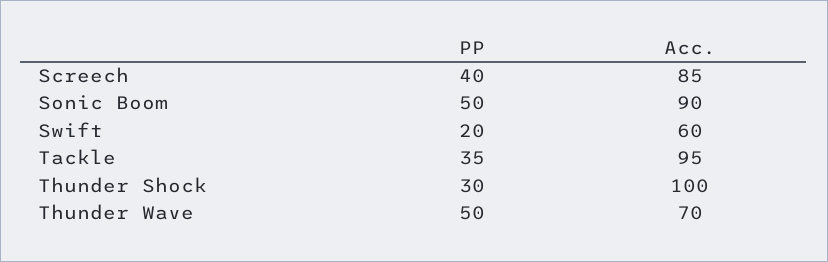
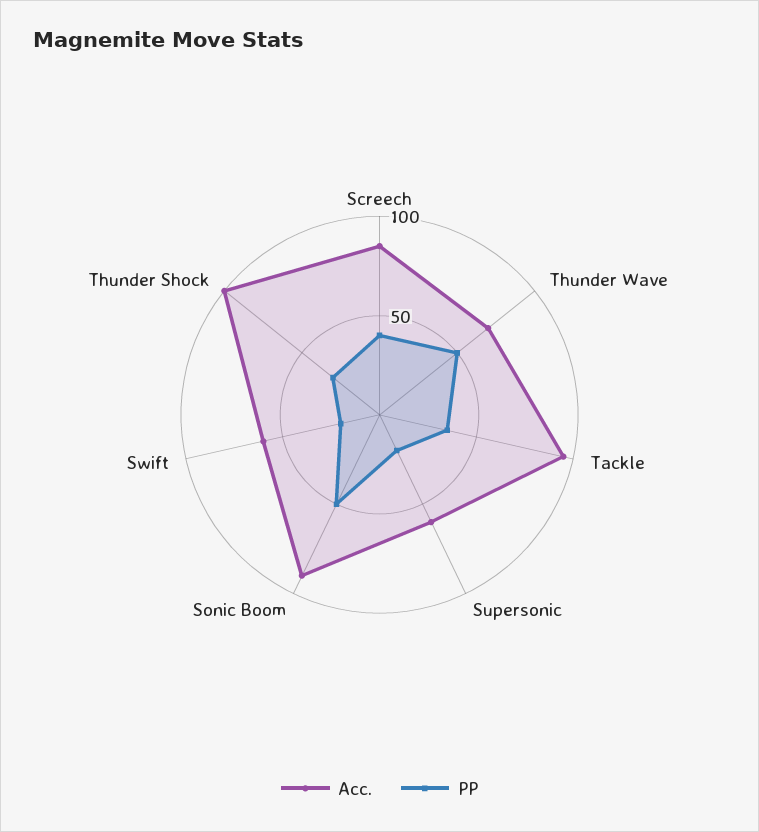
Acc., Supersonic: none -> 60
PP, Supersonic: none -> 20

